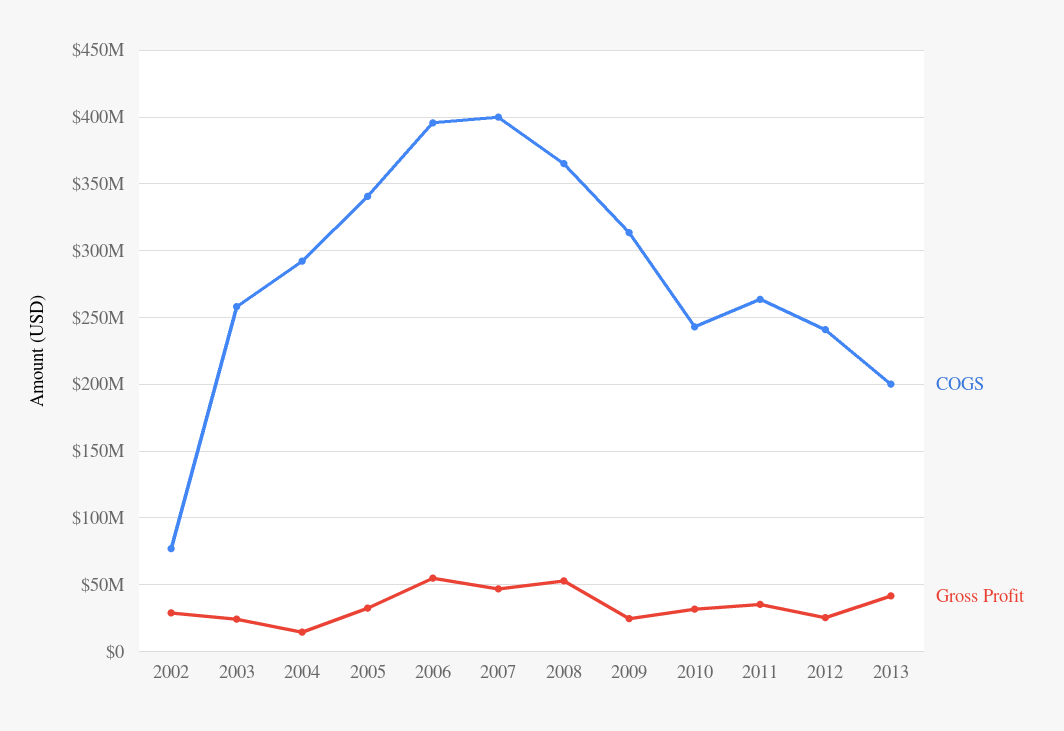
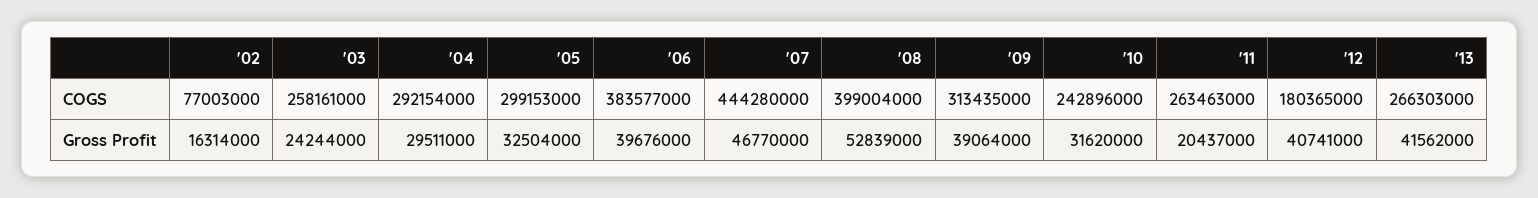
Gross Profit, 2002: 30000000 -> 16314000
Gross Profit, 2004: 15000000 -> 29511000
COGS, 2005: 340000000 -> 299153000
COGS, 2006: 395000000 -> 383577000
Gross Profit, 2006: 55000000 -> 39676000
COGS, 2007: 400000000 -> 444280000
COGS, 2008: 365000000 -> 399004000
Gross Profit, 2009: 25000000 -> 39064000
Gross Profit, 2011: 35000000 -> 20437000
COGS, 2012: 240000000 -> 180365000
Gross Profit, 2012: 25000000 -> 40741000
COGS, 2013: 200000000 -> 266303000

